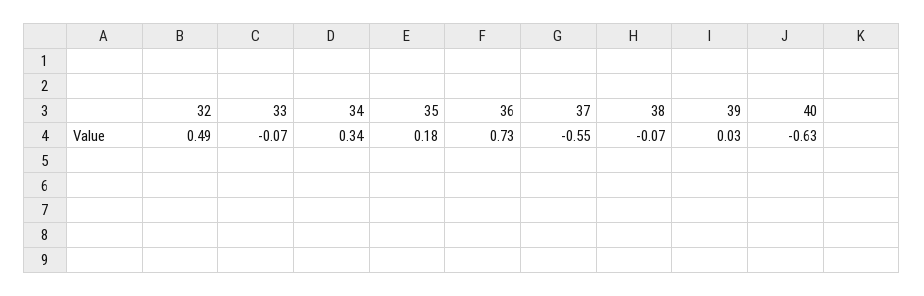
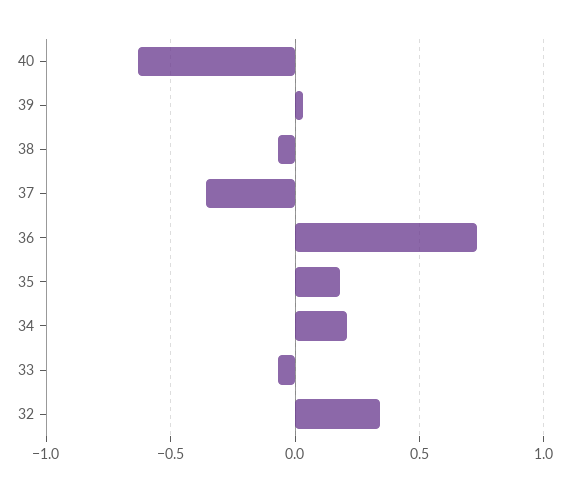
32: 0.49 -> 0.35
34: 0.34 -> 0.2
37: -0.55 -> -0.35

